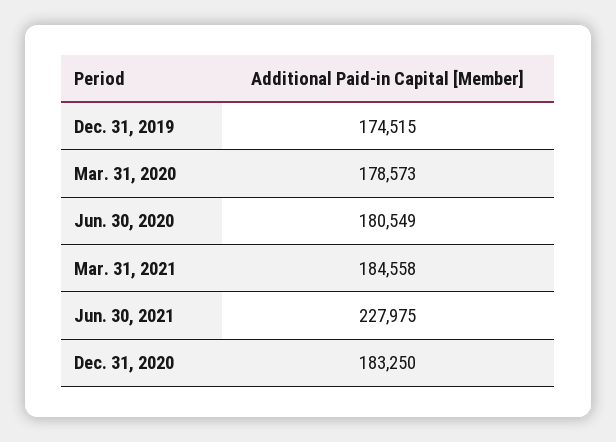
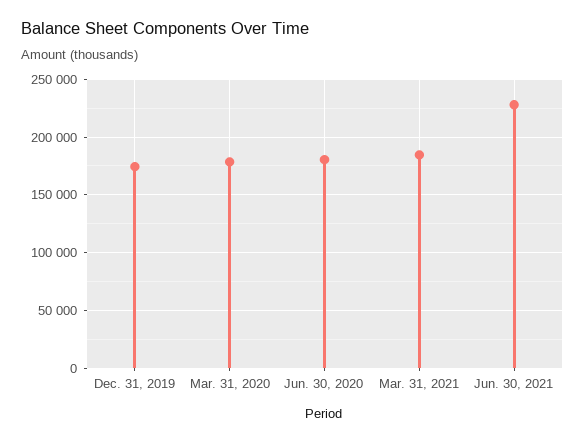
Dec. 31, 2020: 183250 -> none

